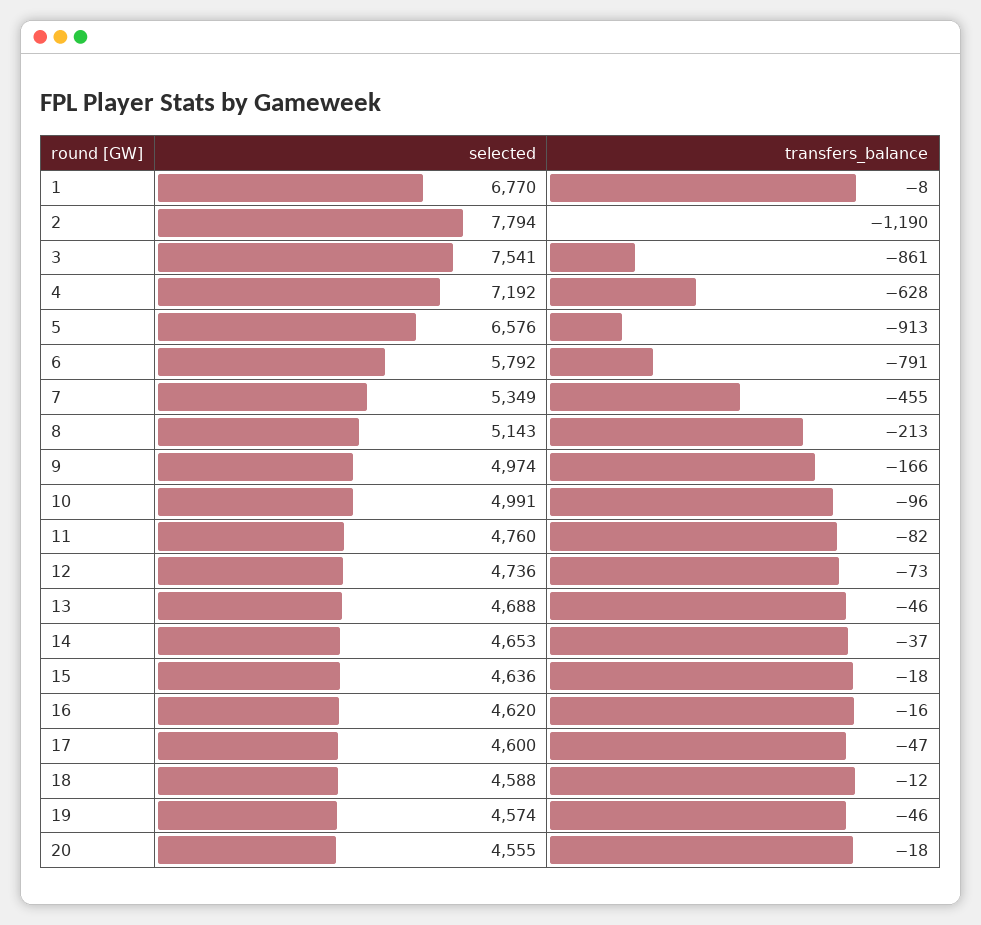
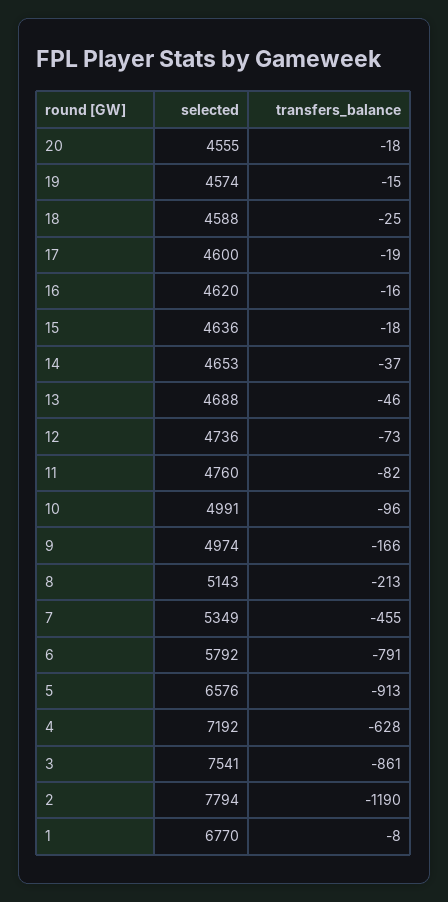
transfers_balance, 17: -47 -> -19
transfers_balance, 18: -12 -> -25
transfers_balance, 19: -46 -> -15

